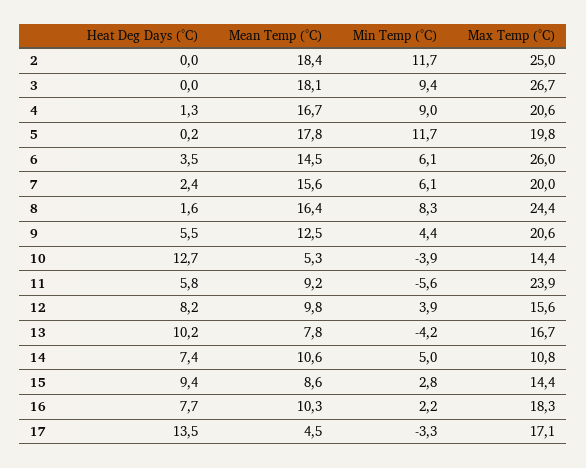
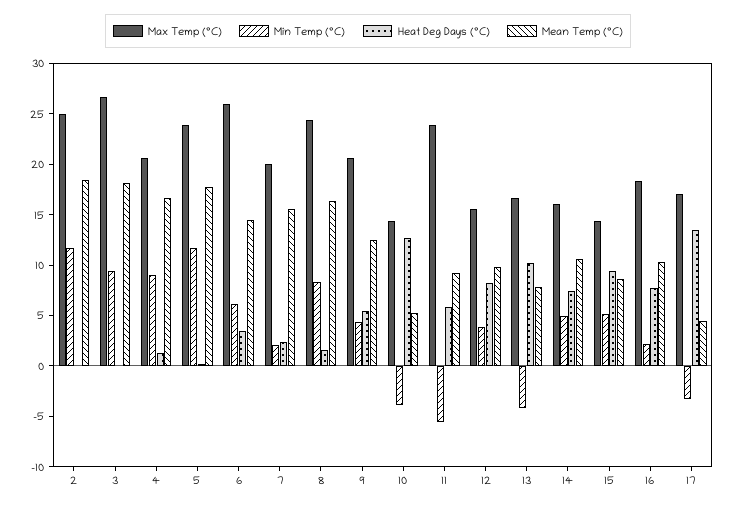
Max Temp (°C), 5: 19.8 -> 24
Min Temp (°C), 7: 6.1 -> 2
Max Temp (°C), 14: 10.8 -> 16
Min Temp (°C), 15: 2.8 -> 5

